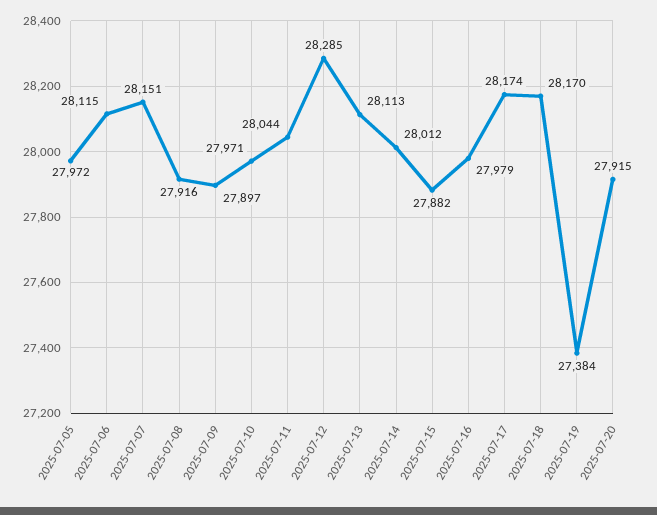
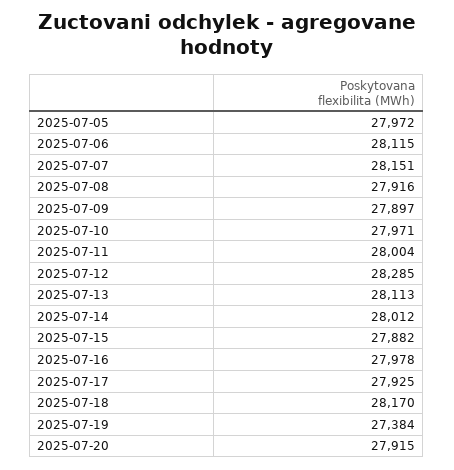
2025-07-11: 28044 -> 28004
2025-07-16: 27979 -> 27978
2025-07-17: 28174 -> 27925

